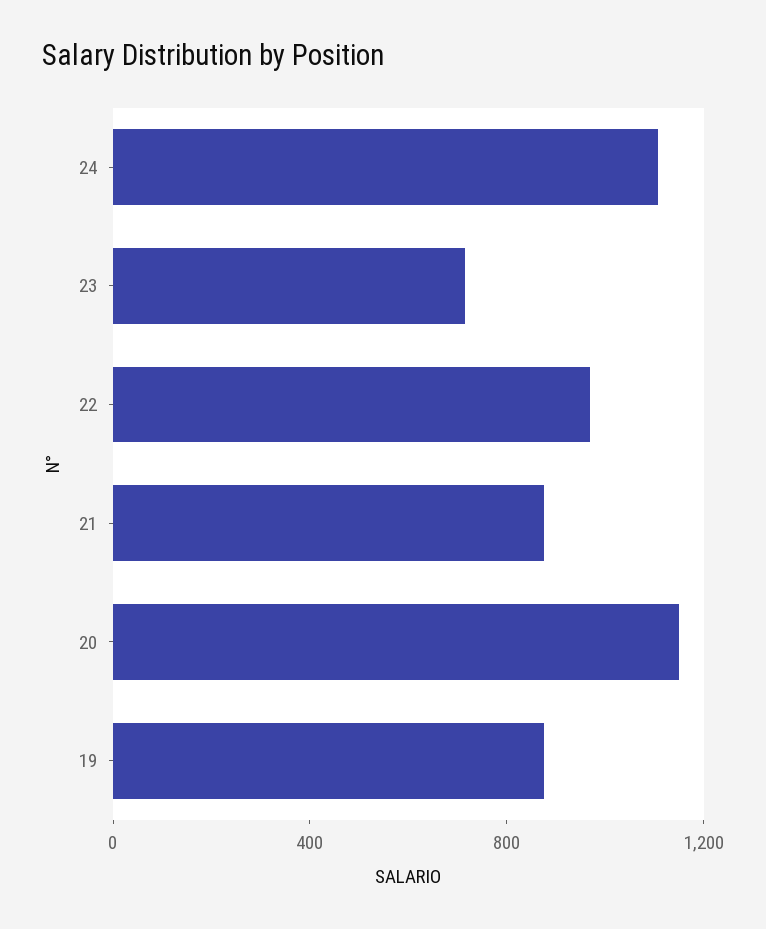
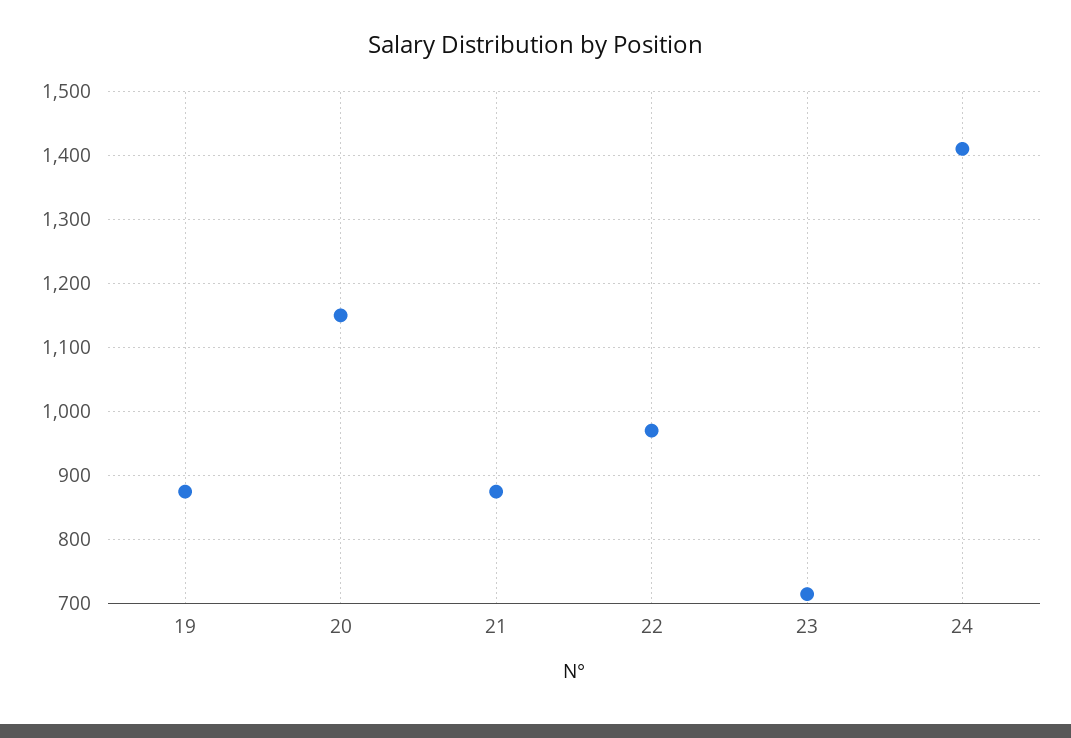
24: 1100 -> 1410

